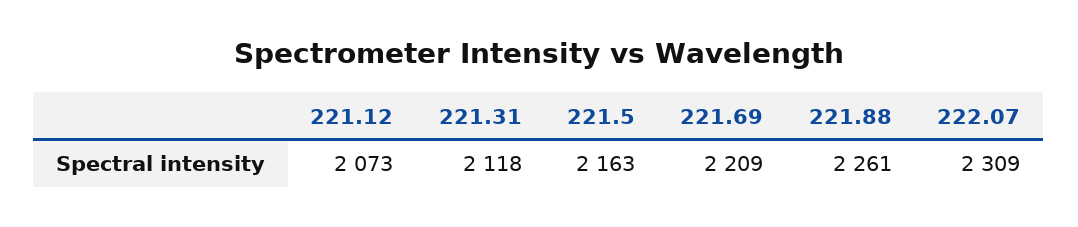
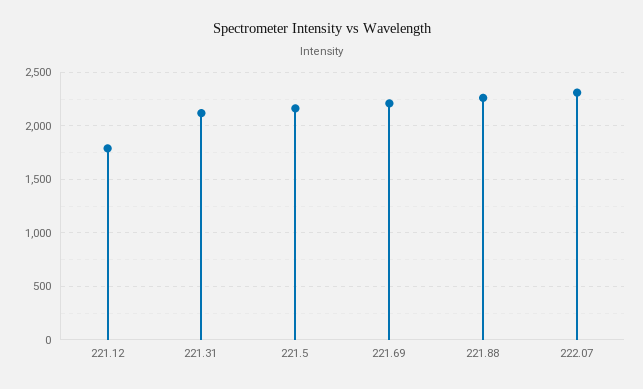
221.12: 2073 -> 1800

